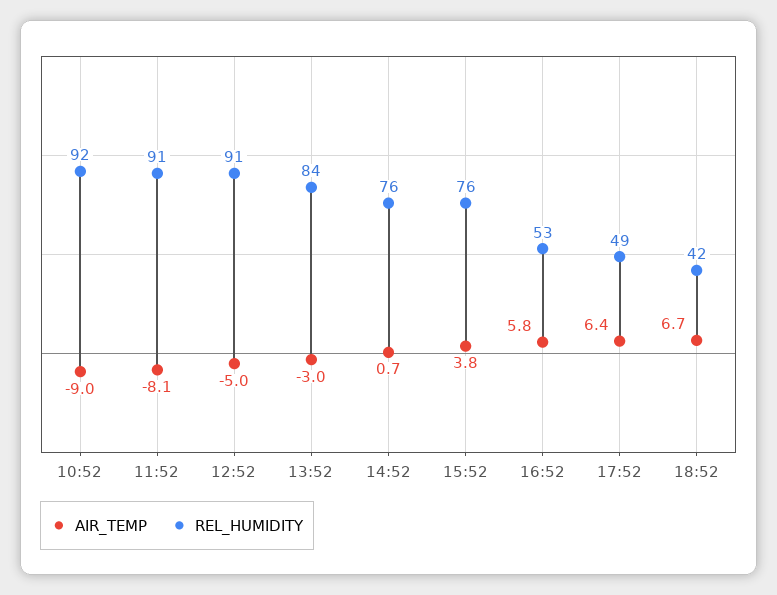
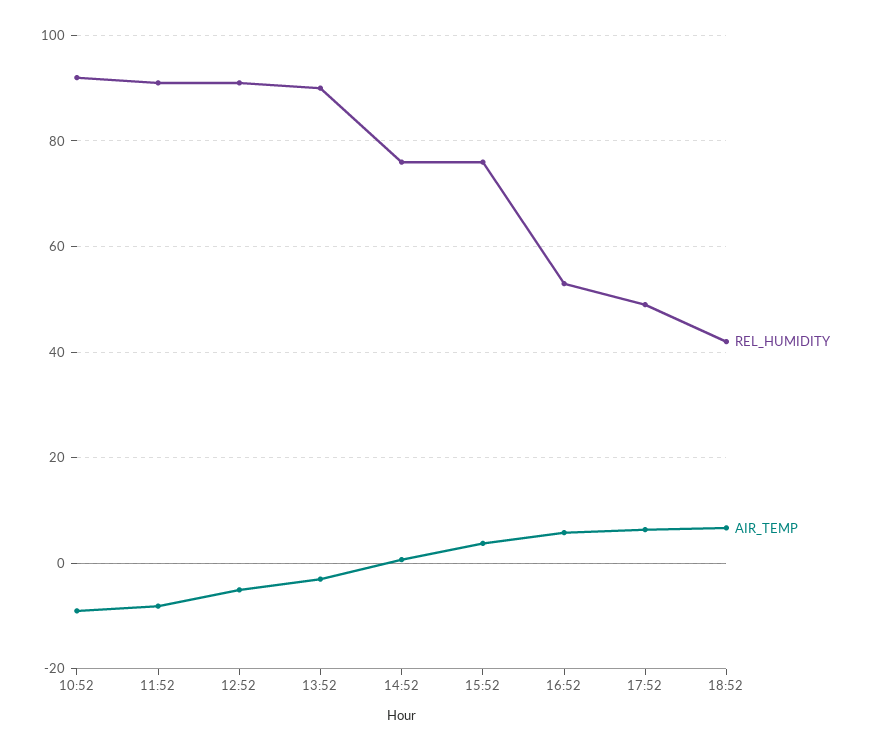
REL_HUMIDITY, 13:52: 84 -> 90

